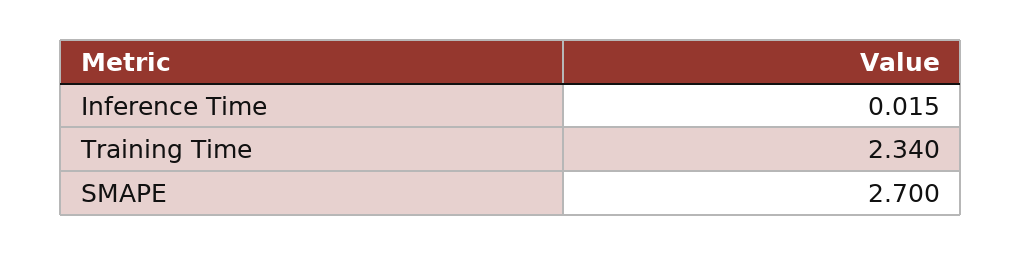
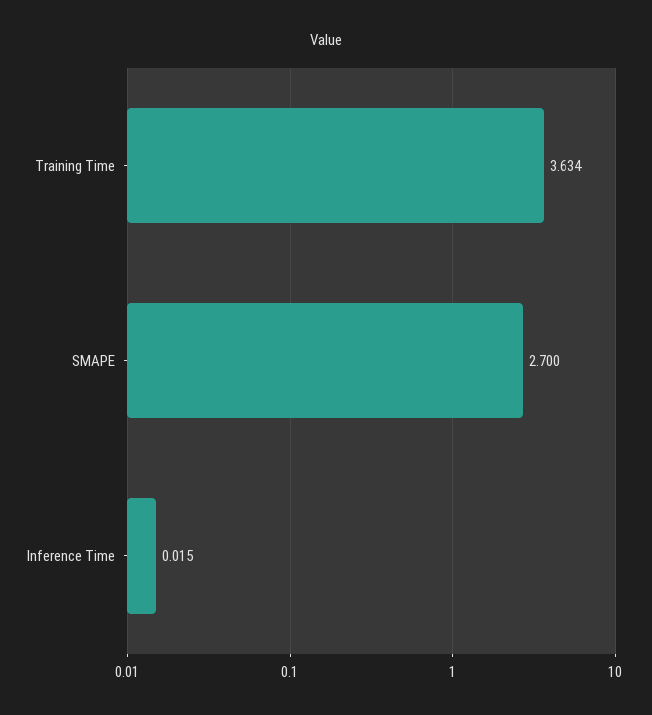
Training Time: 2.34 -> 3.634

